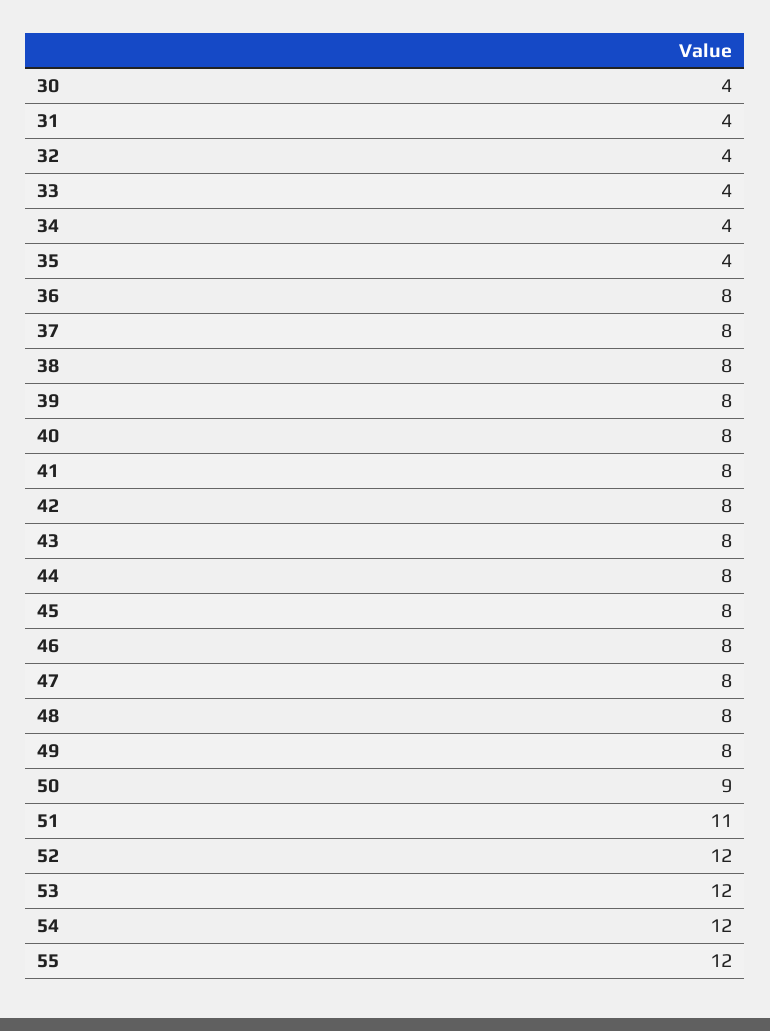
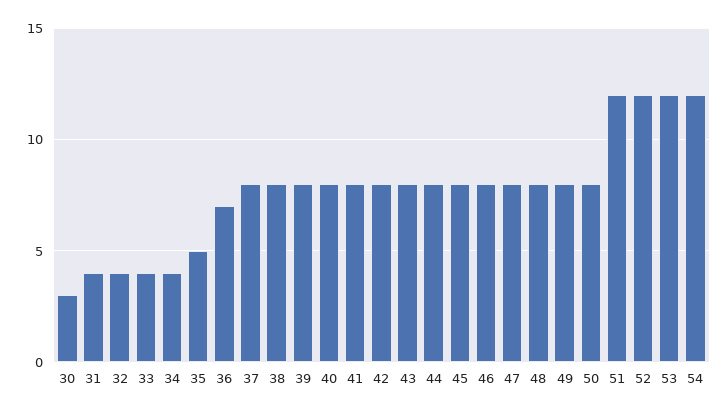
30: 4 -> 3
35: 4 -> 5
36: 8 -> 7
50: 9 -> 8
51: 11 -> 12
55: 12 -> none

